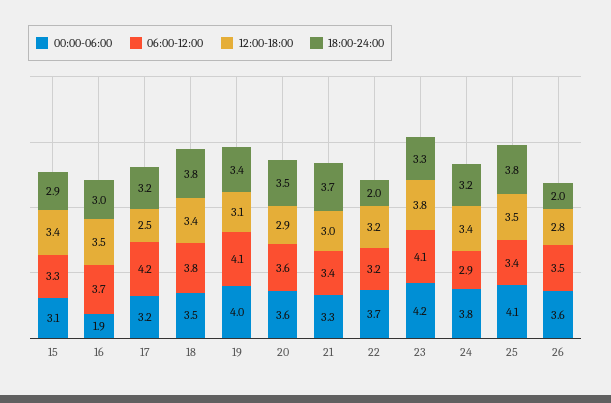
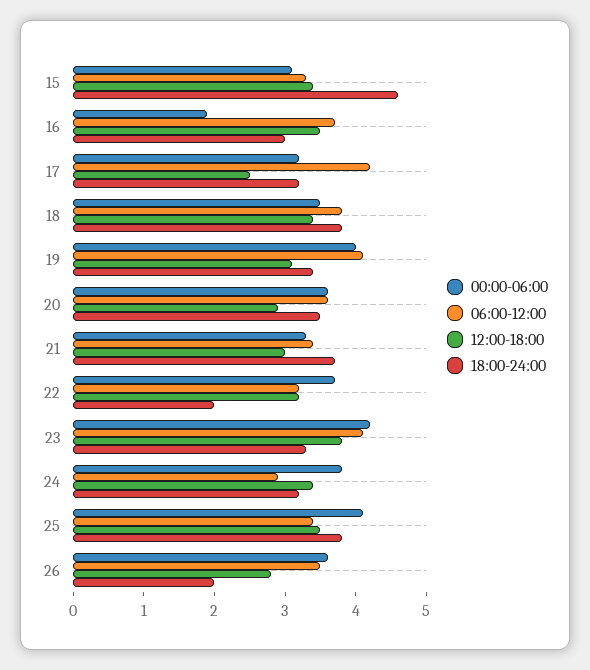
18:00-24:00, 15: 2.9 -> 4.5

